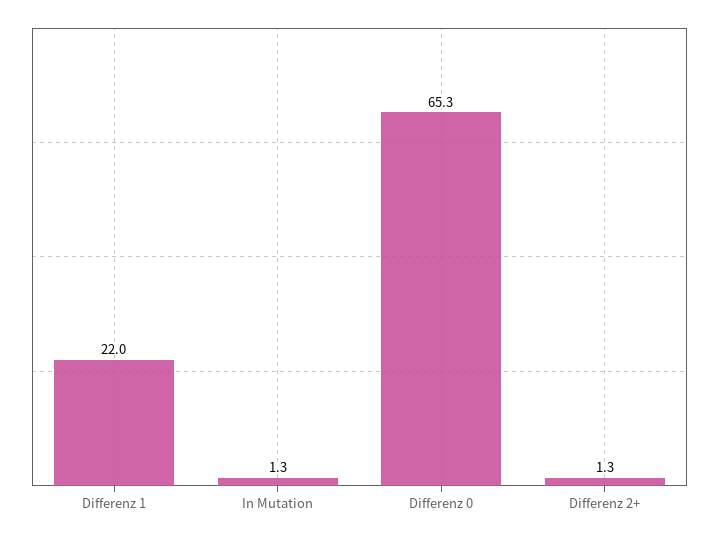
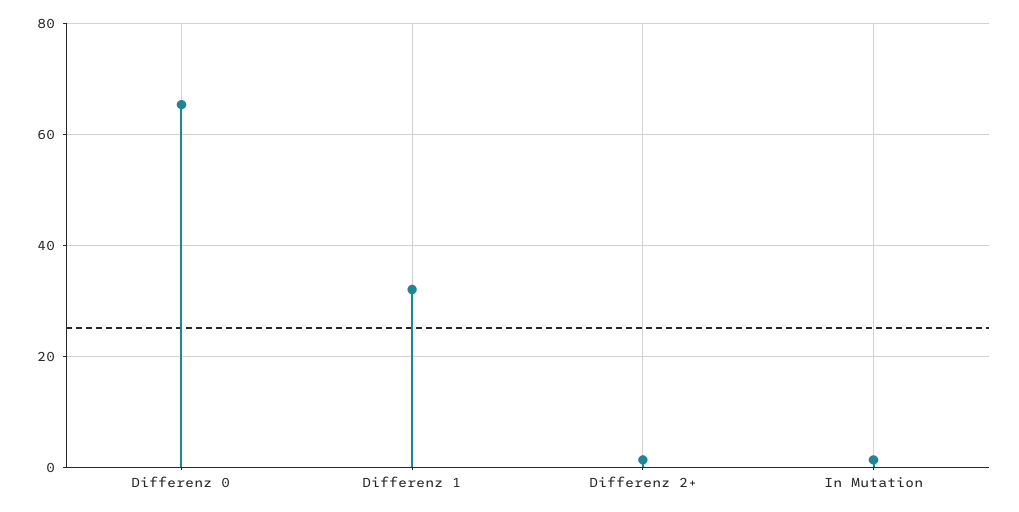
Differenz 1: 22 -> 32

